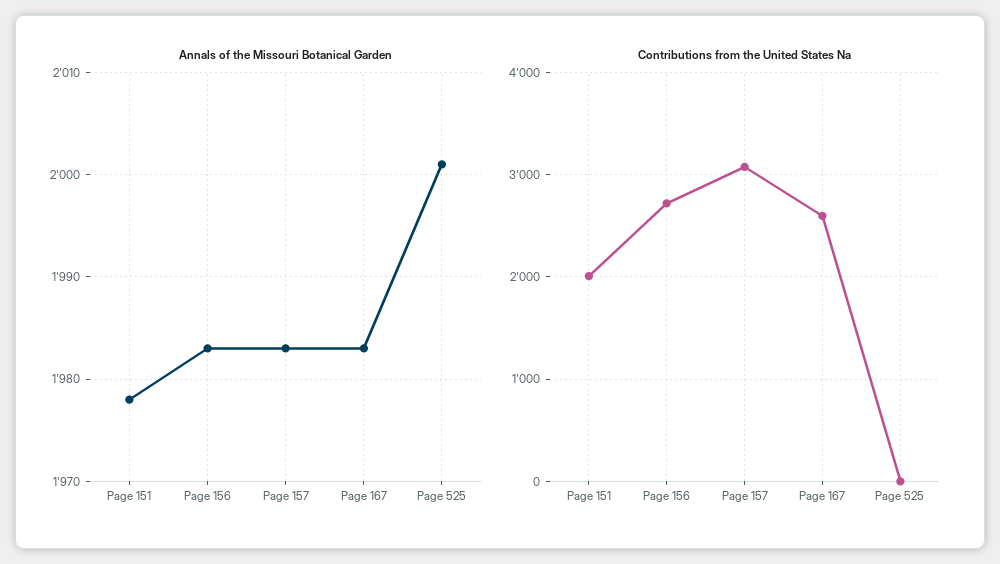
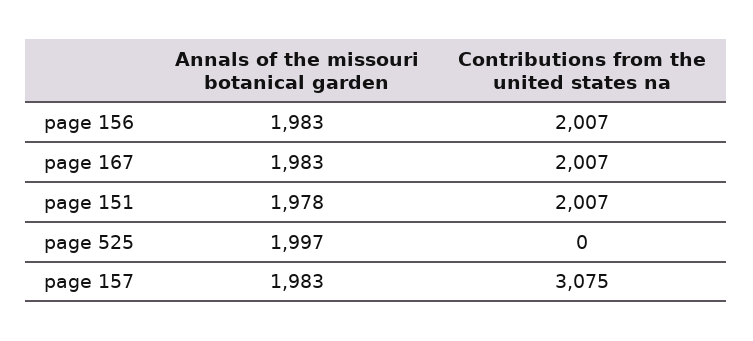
Annals of the Missouri Botanical Garden, Page 525: 2001 -> 1997
Contributions from the United States Na, Page 156: 2700 -> 2007
Contributions from the United States Na, Page 167: 2600 -> 2007

